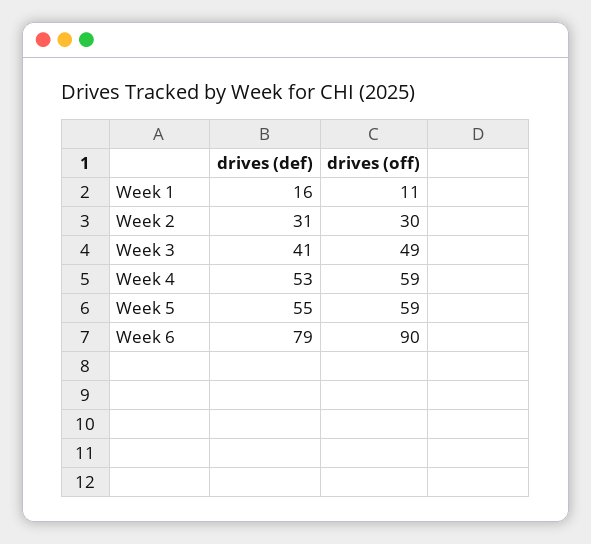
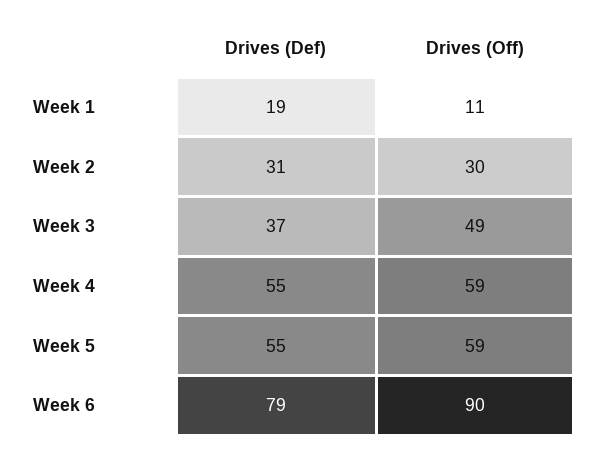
drives (def), Week 1: 16 -> 19
drives (def), Week 3: 41 -> 37
drives (def), Week 4: 53 -> 55

